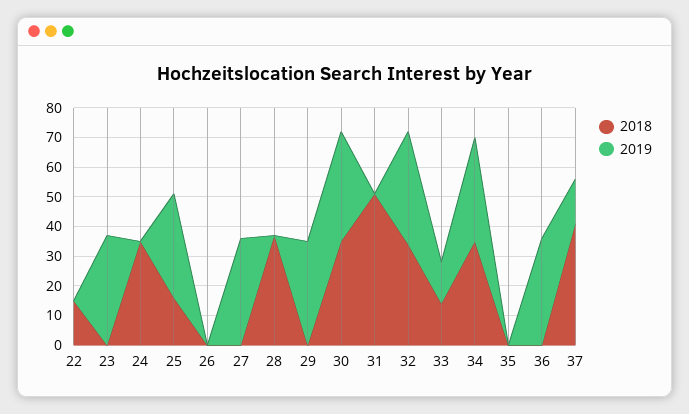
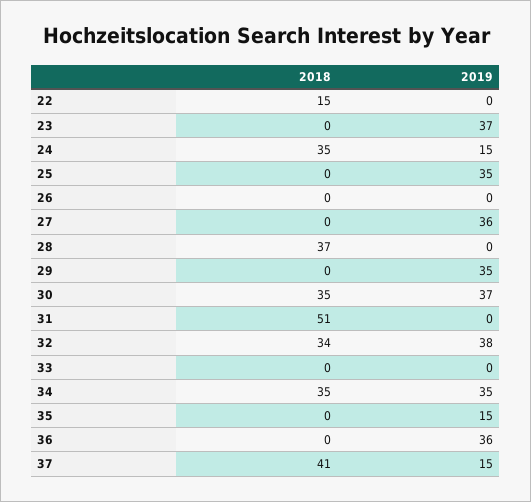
2019, 24: 0 -> 15
2018, 25: 15 -> 0
2018, 33: 15 -> 0
2019, 33: 15 -> 0
2019, 35: 0 -> 15

